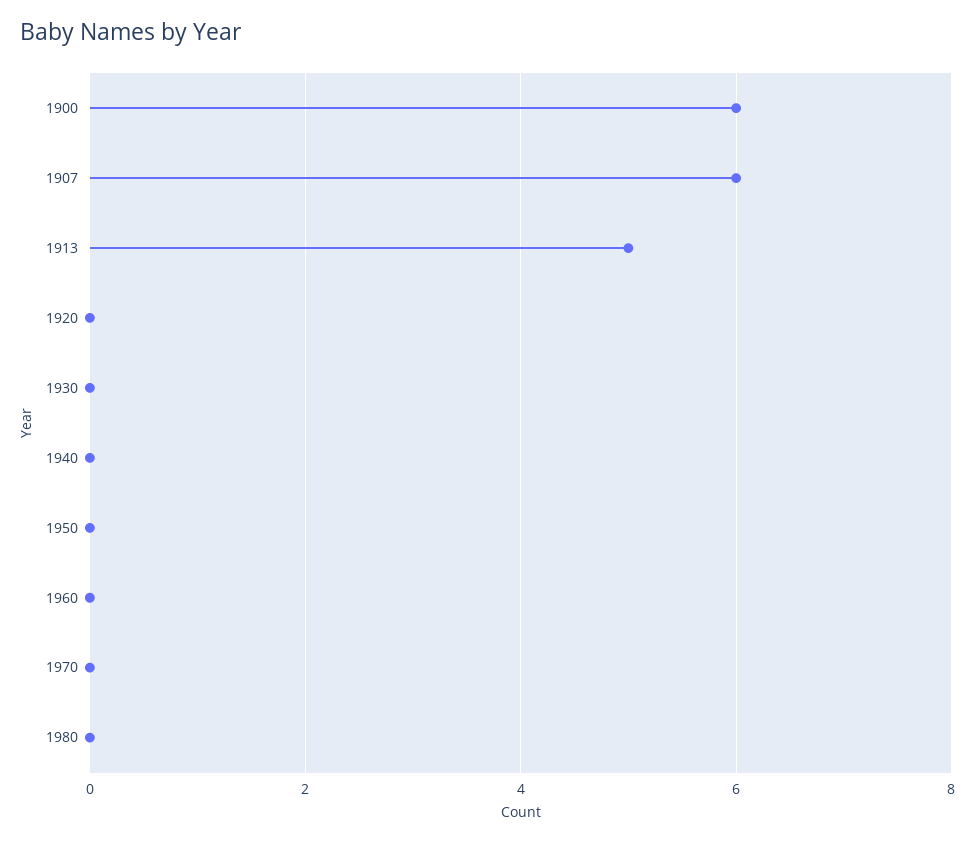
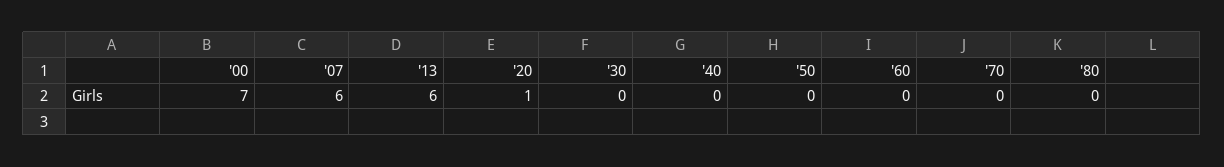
1900: 6 -> 7
1913: 5 -> 6
1920: 0 -> 1

